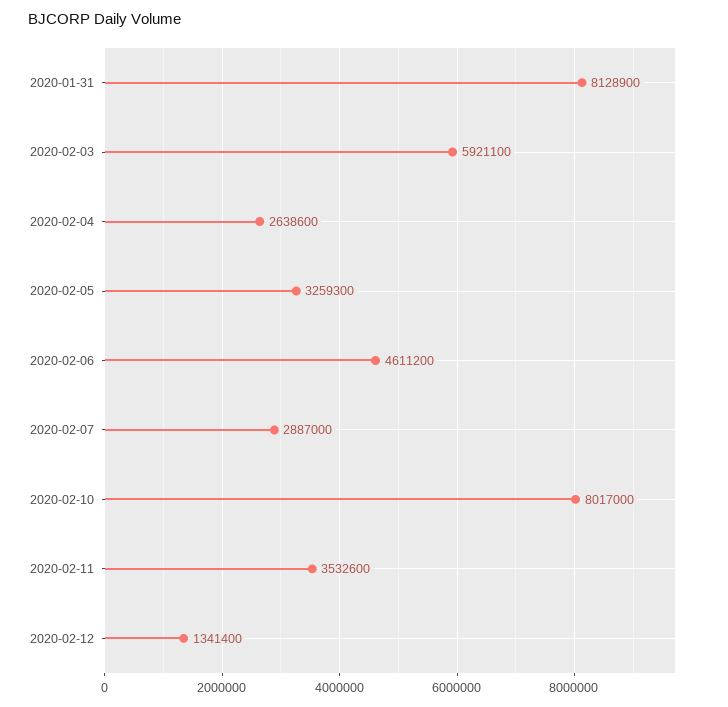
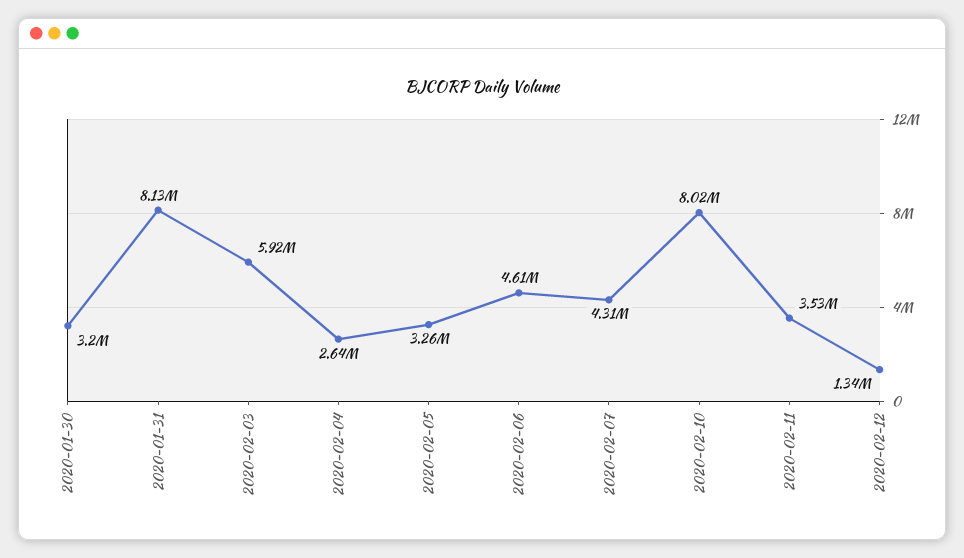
2020-02-07: 2887000 -> 4310000
2020-01-30: none -> 3200000

